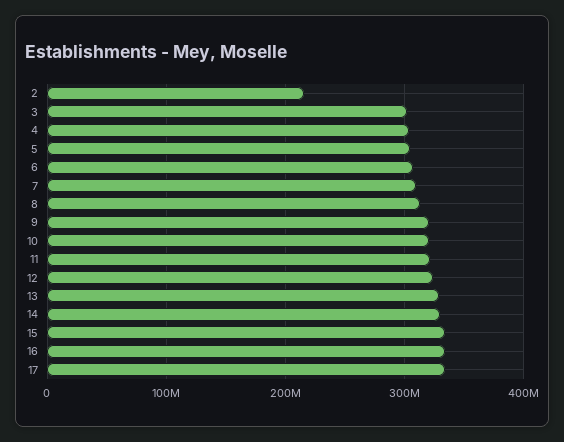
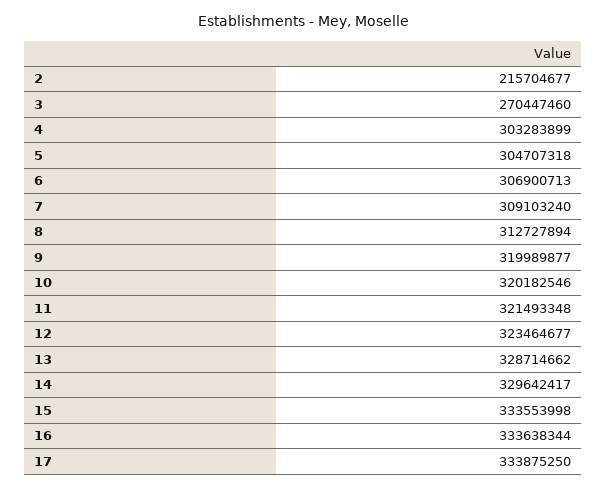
3: 300000000 -> 270447460

